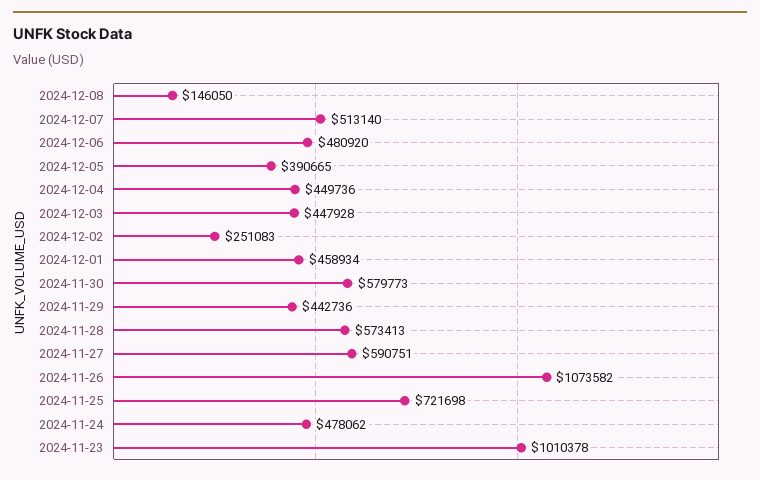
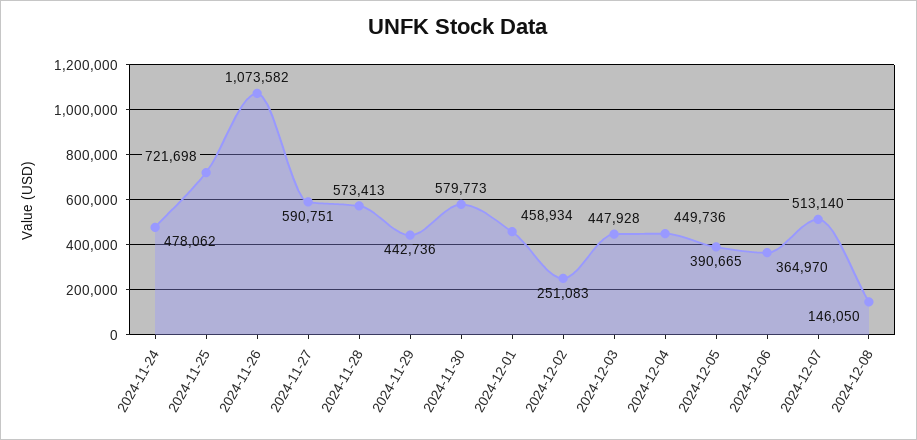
2024-12-06: 480920 -> 364970
2024-11-23: 1010378 -> none

